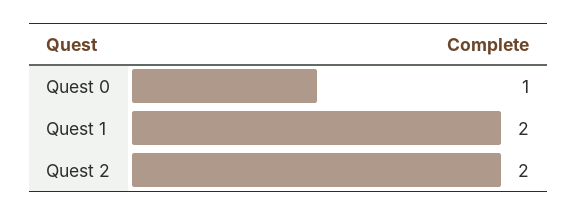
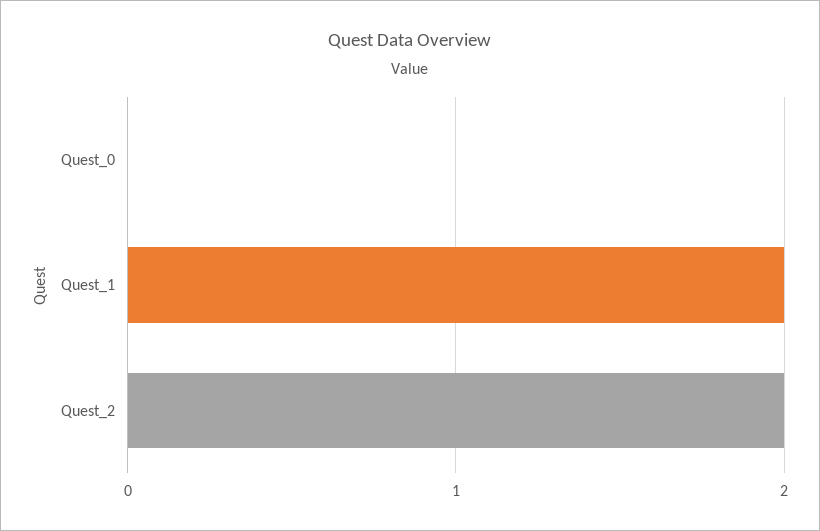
Quest 0: 1 -> 0

